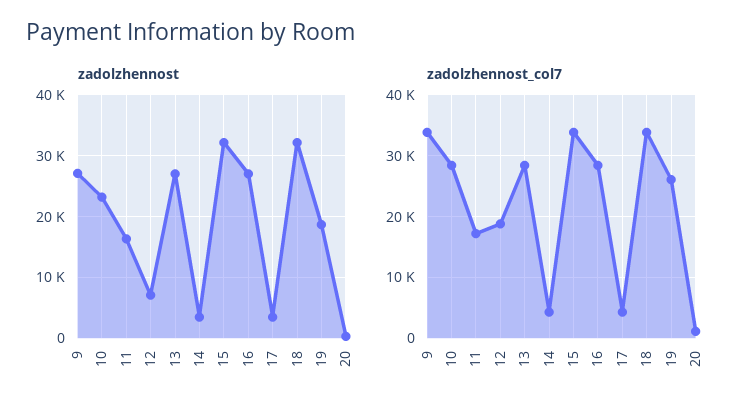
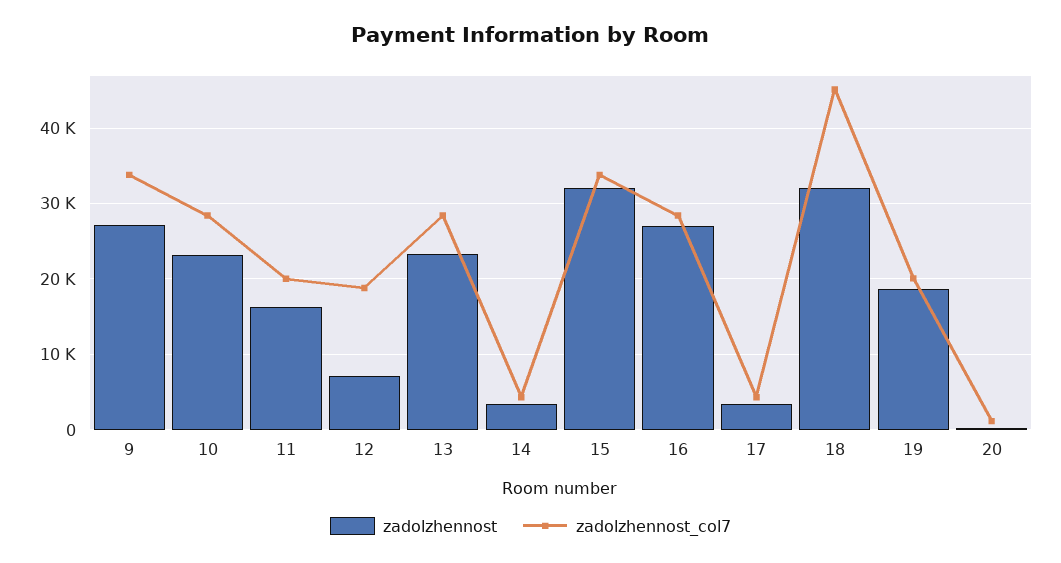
zadolzhennost, 13: 27000 -> 23000
zadolzhennost_col7, 11: 17000 -> 20000
zadolzhennost_col7, 18: 34000 -> 45000
zadolzhennost_col7, 19: 26000 -> 20000

